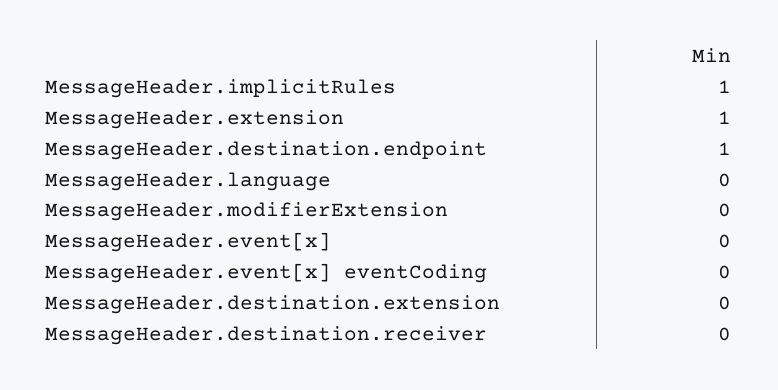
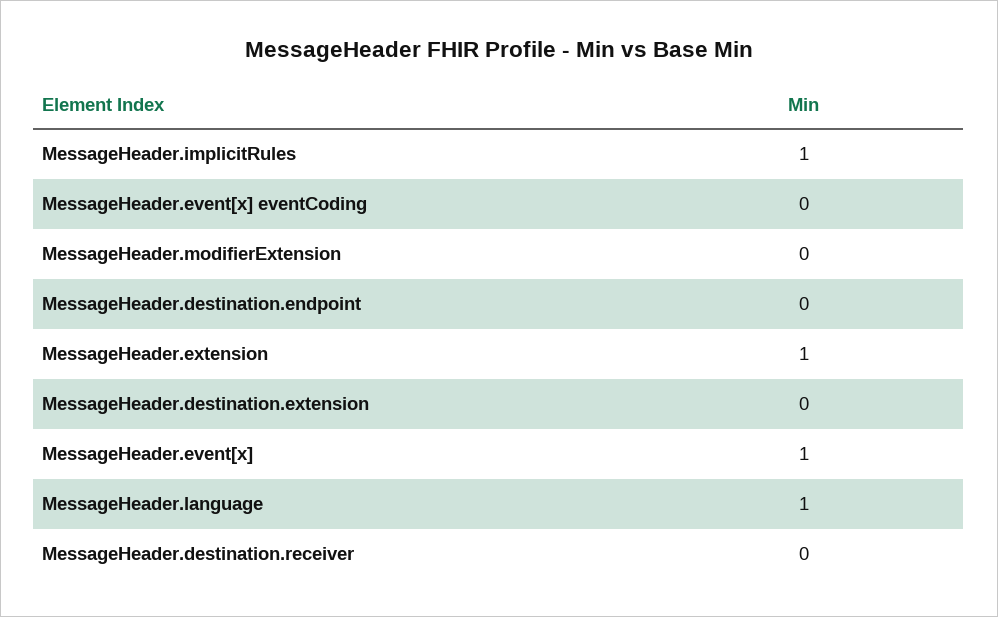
MessageHeader.destination.endpoint: 1 -> 0
MessageHeader.language: 0 -> 1
MessageHeader.event[x]: 0 -> 1

